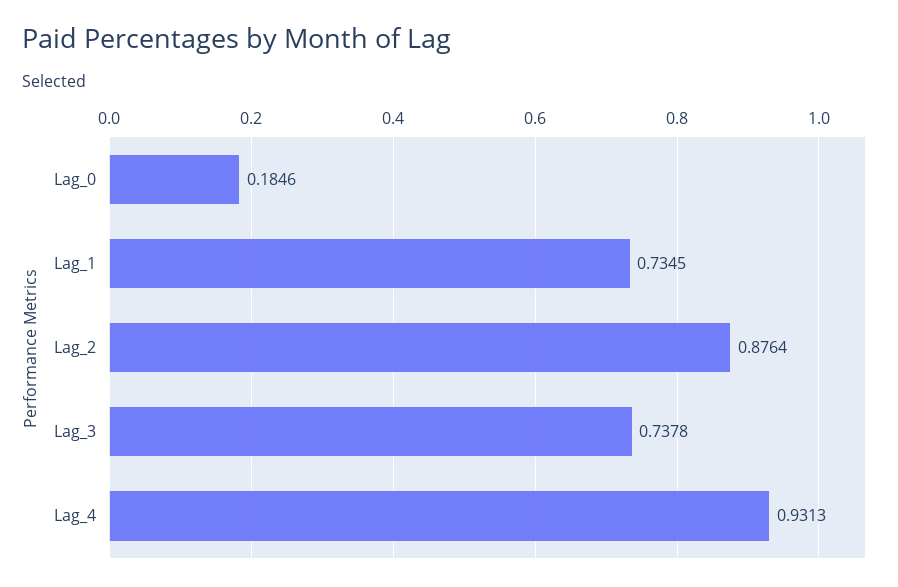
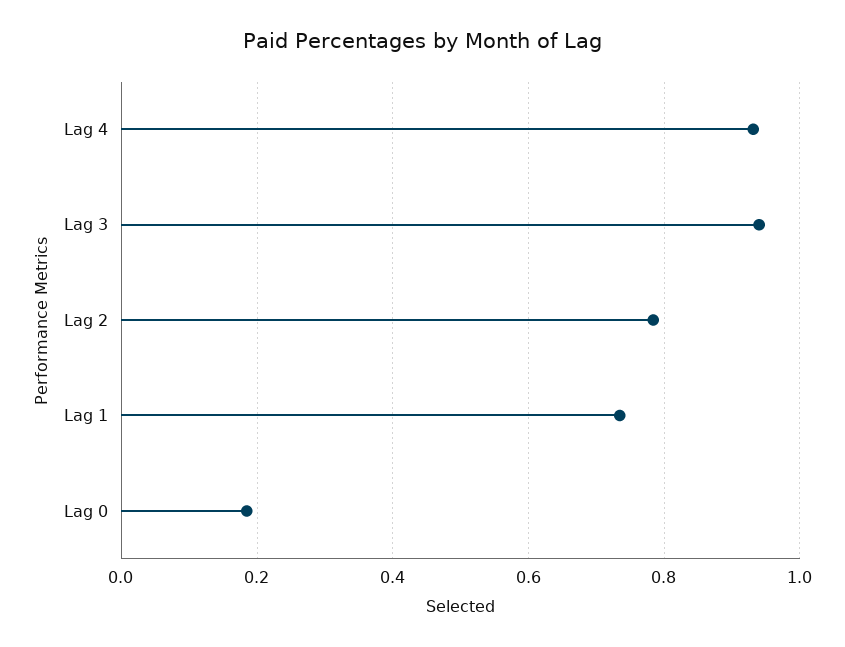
Lag_2: 0.8764 -> 0.78
Lag_3: 0.7378 -> 0.94

